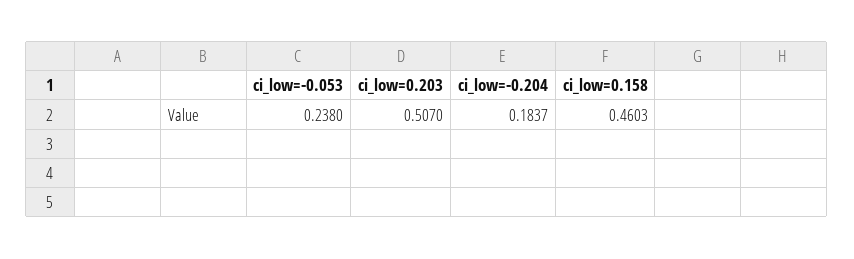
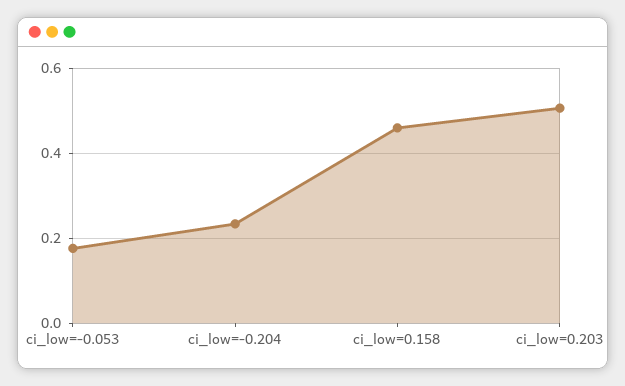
ci_low=-0.053: 0.238 -> 0.18
ci_low=-0.204: 0.1837 -> 0.24

